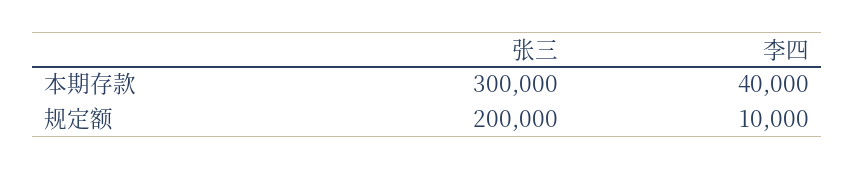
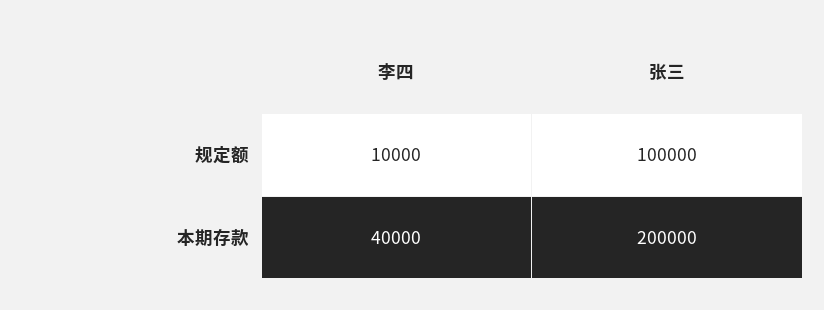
张三, 本期存款: 300000 -> 200000
张三, 规定额: 200000 -> 100000

